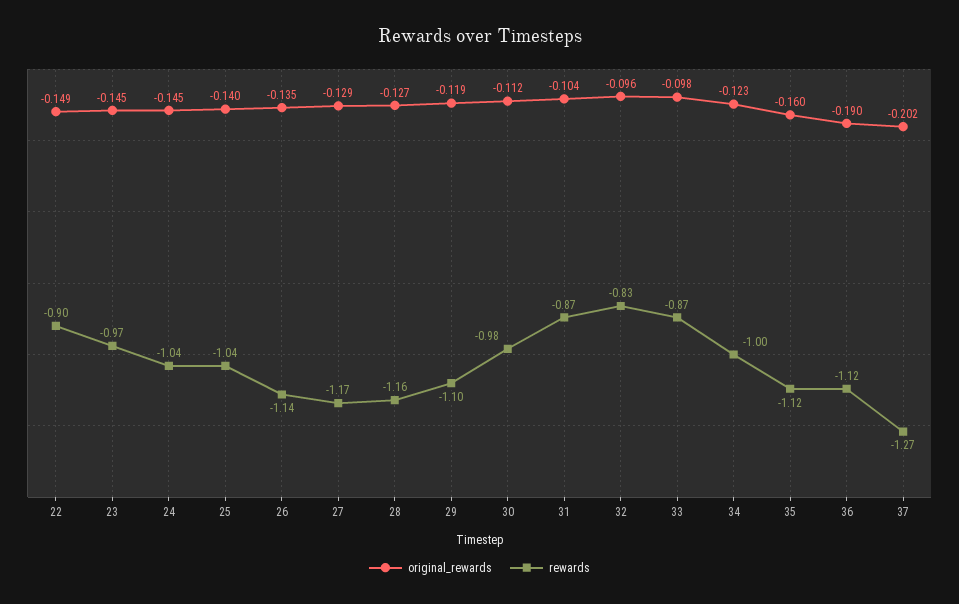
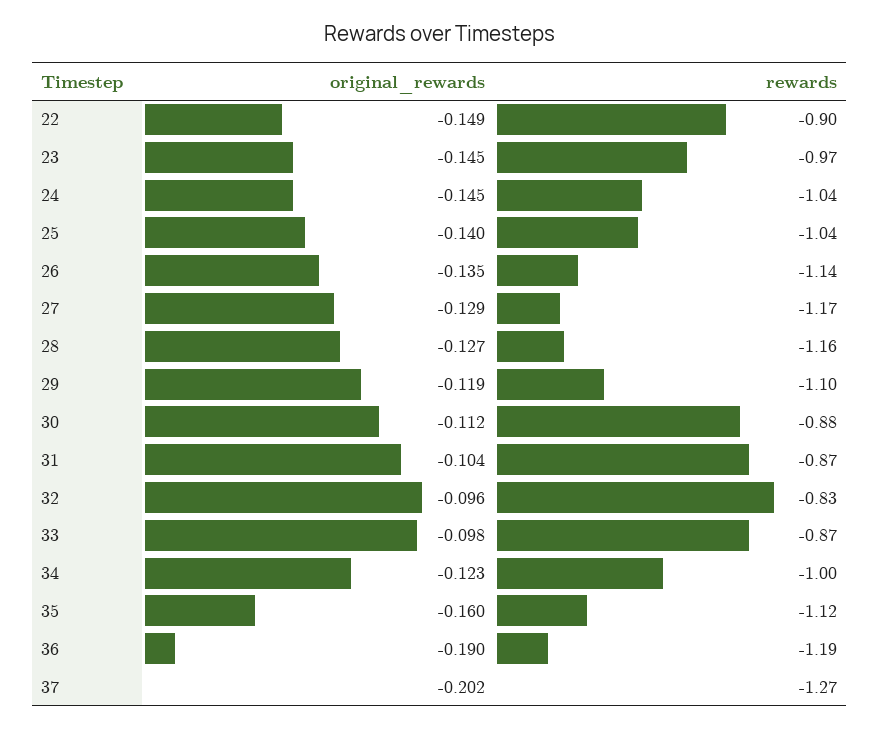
rewards, 30: -0.98 -> -0.88
rewards, 36: -1.12 -> -1.19

